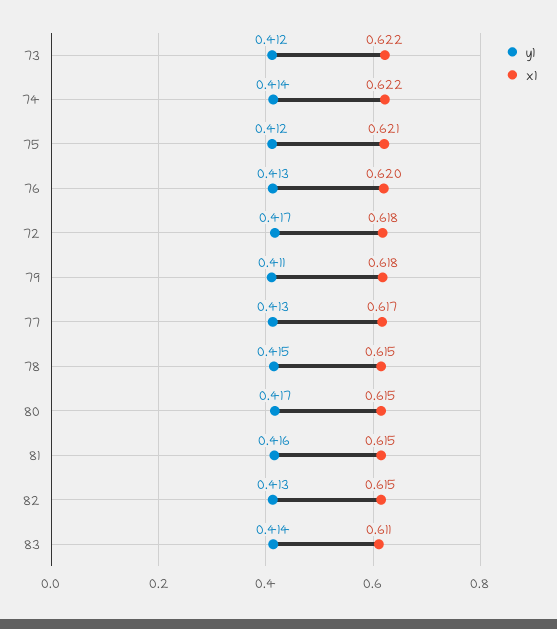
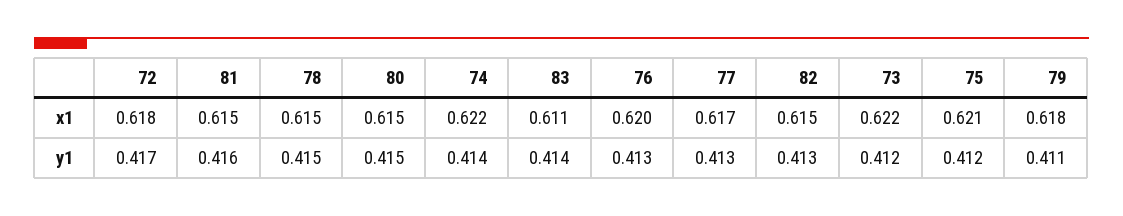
y1, 80: 0.417 -> 0.415

